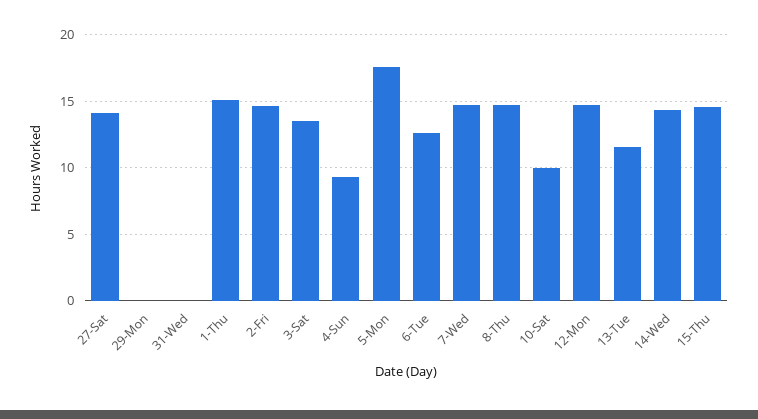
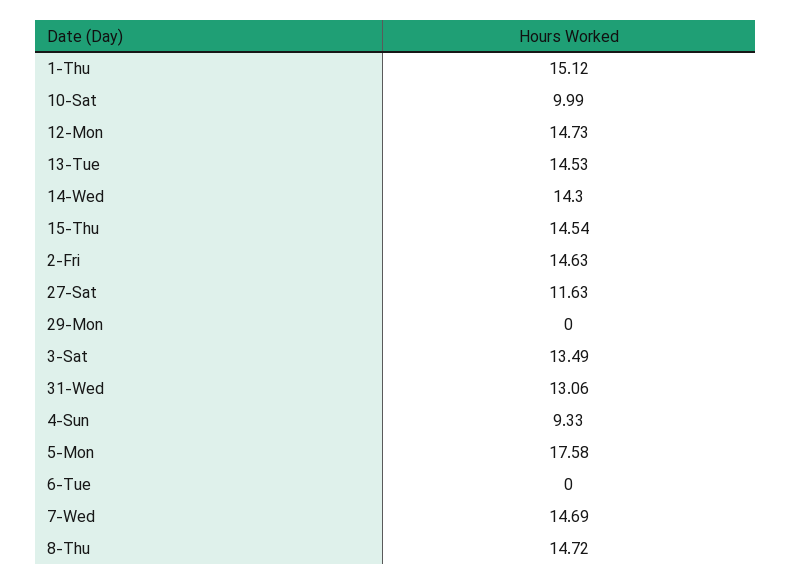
27-Sat: 14 -> 11.63
31-Wed: 0 -> 13.06
6-Tue: 12.5 -> 0
13-Tue: 11.5 -> 14.53

